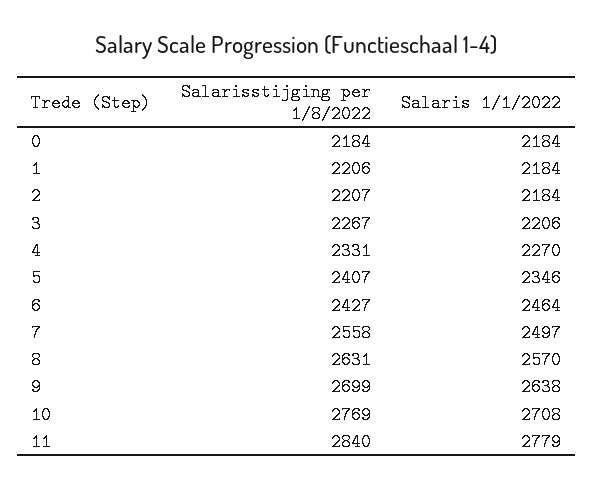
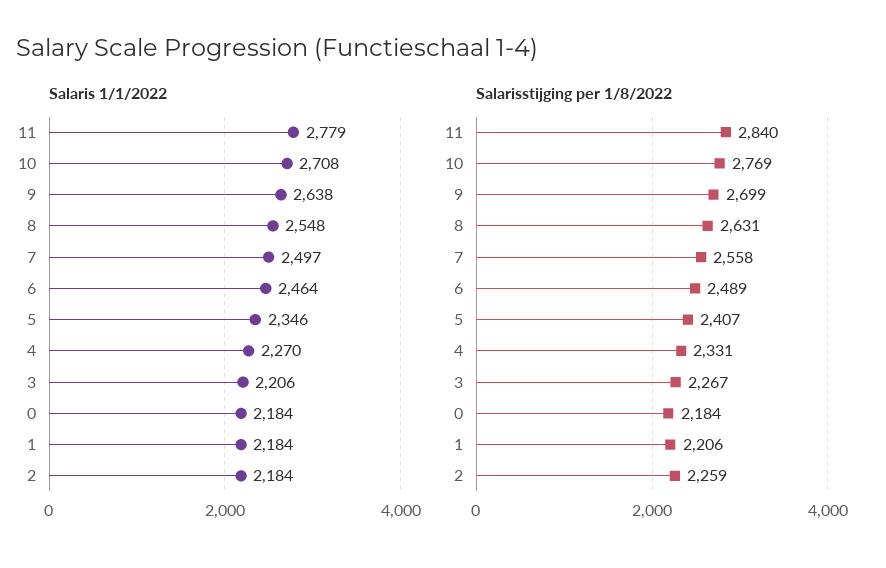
Salarisstijging per 1/8/2022, 2: 2207 -> 2259
Salarisstijging per 1/8/2022, 6: 2427 -> 2489
Salaris 1/1/2022, 8: 2570 -> 2548

